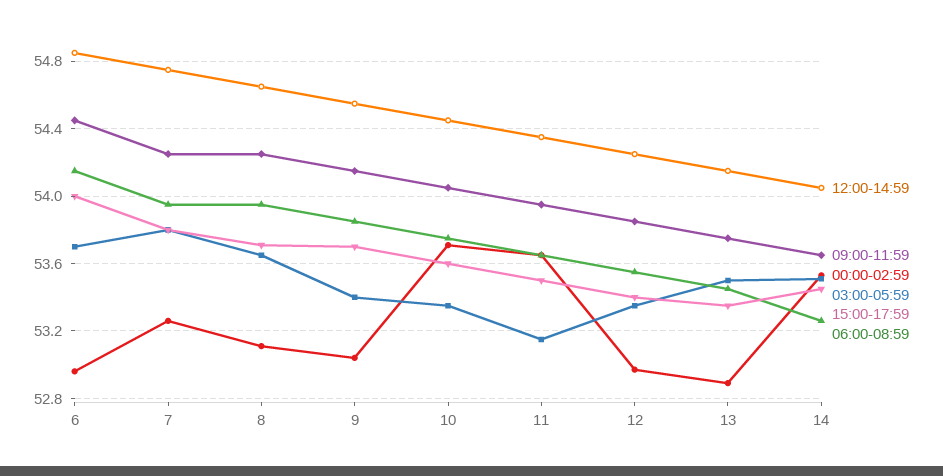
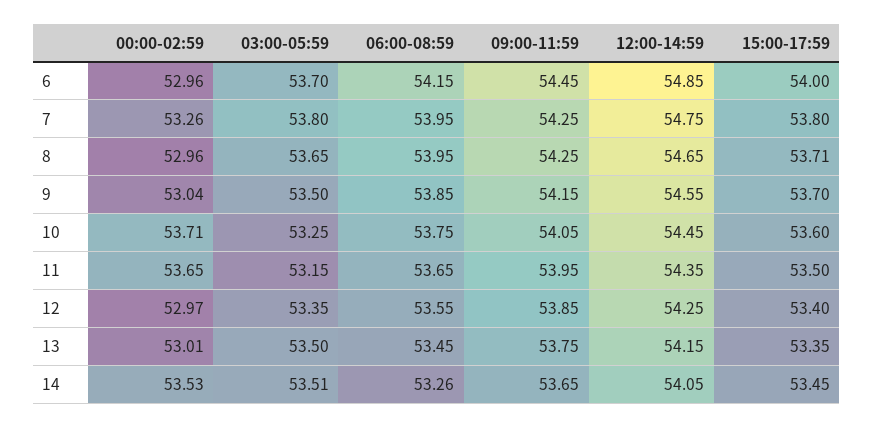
00:00-02:59, 8: 53.1 -> 52.96
03:00-05:59, 9: 53.4 -> 53.5
03:00-05:59, 10: 53.35 -> 53.25
00:00-02:59, 13: 52.9 -> 53.01

